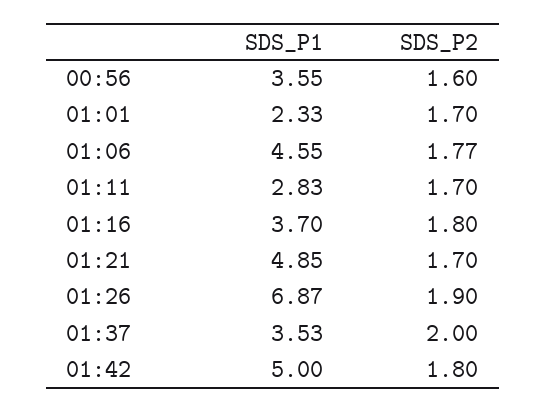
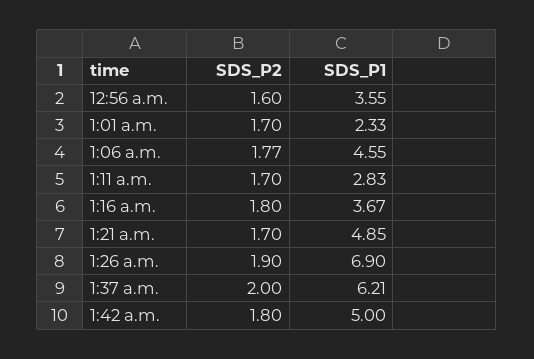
SDS_P1, 01:16: 3.7 -> 3.67
SDS_P1, 01:26: 6.87 -> 6.9
SDS_P1, 01:37: 3.53 -> 6.21

